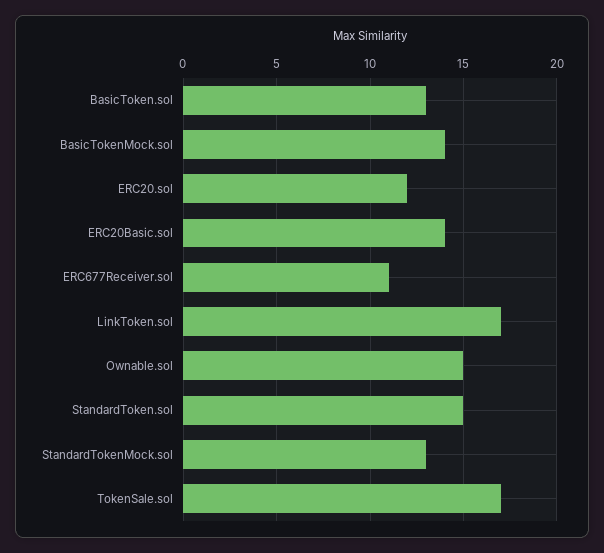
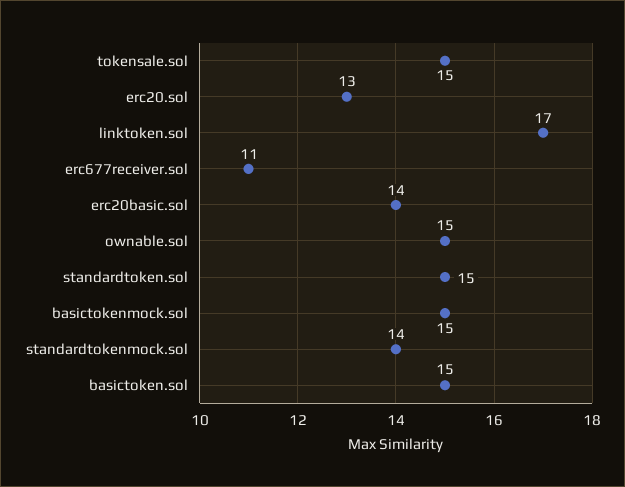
BasicToken.sol: 13 -> 15
BasicTokenMock.sol: 14 -> 15
ERC20.sol: 12 -> 13
StandardTokenMock.sol: 13 -> 14
TokenSale.sol: 17 -> 15

